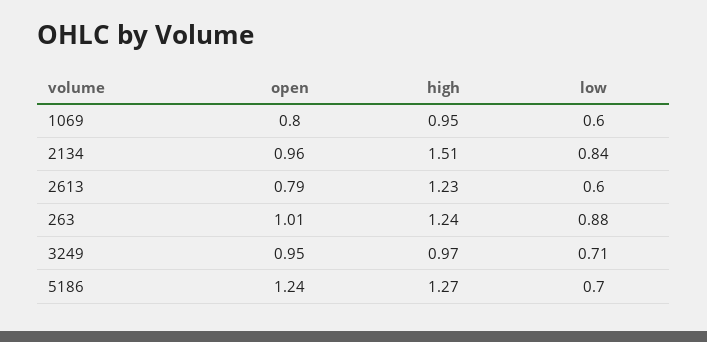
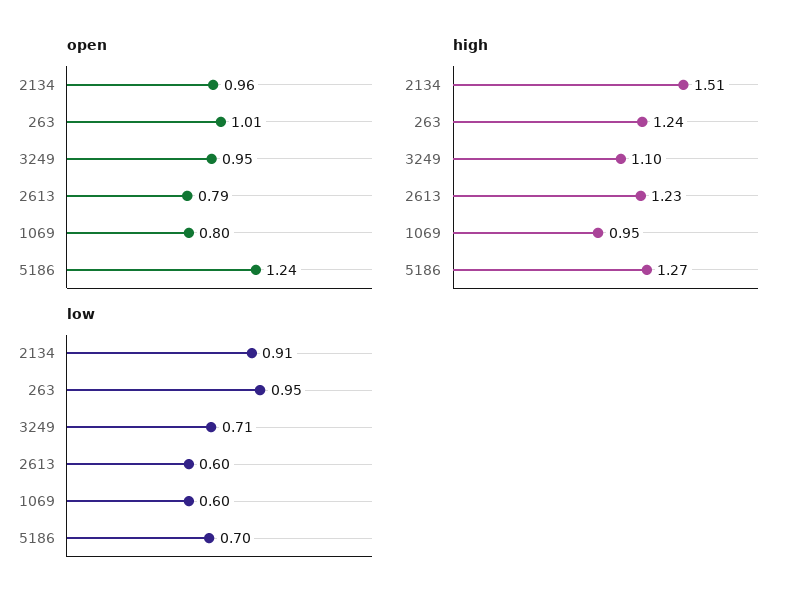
low, 2134: 0.84 -> 0.91
low, 263: 0.88 -> 0.95
high, 3249: 0.97 -> 1.1

